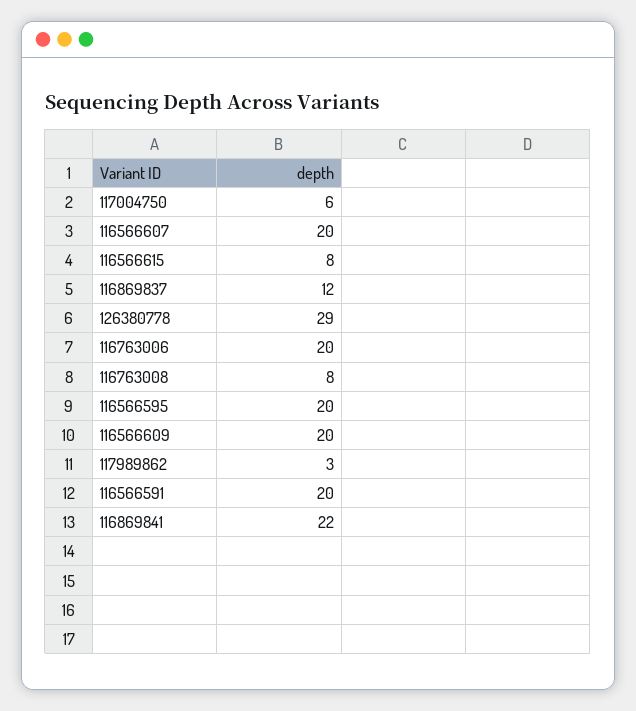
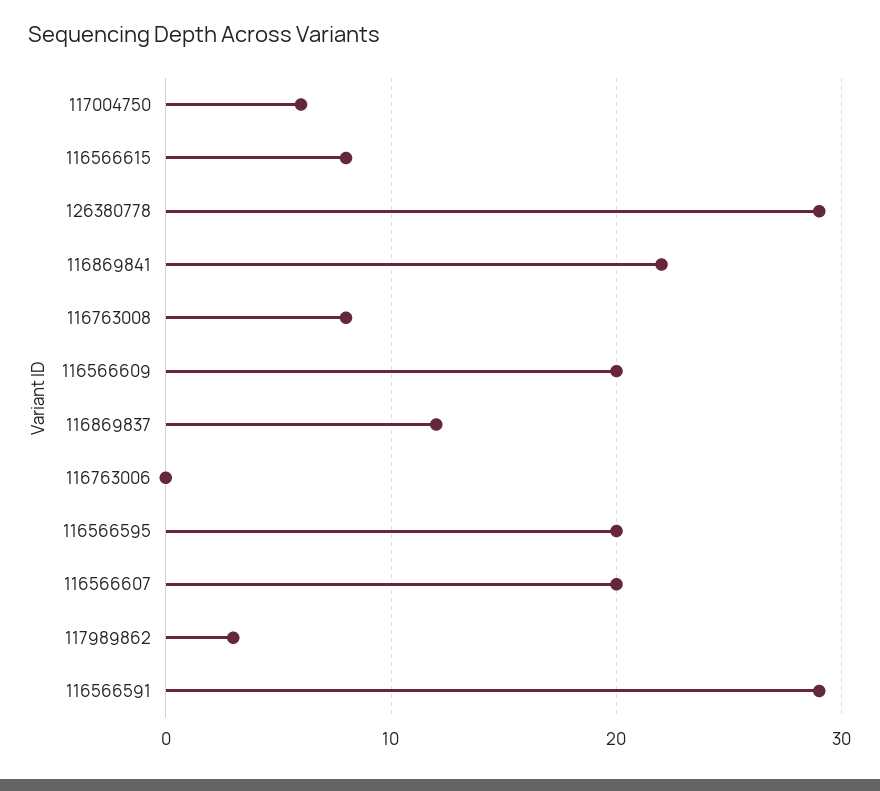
116763006: 20 -> 0
116566591: 20 -> 29

